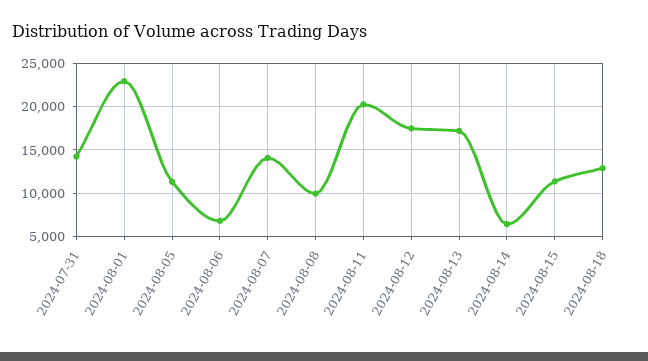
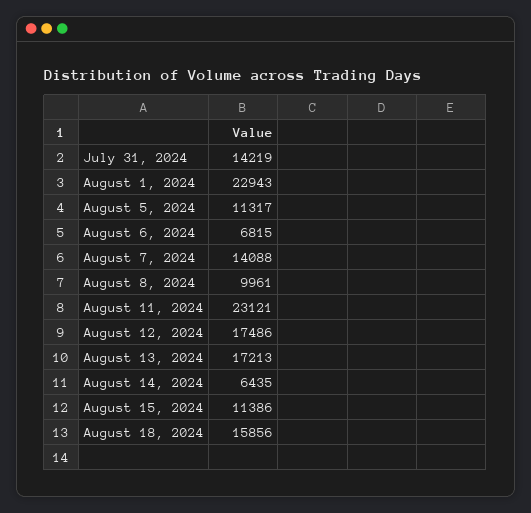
2024-08-11: 20000 -> 23121
2024-08-18: 13000 -> 15856

